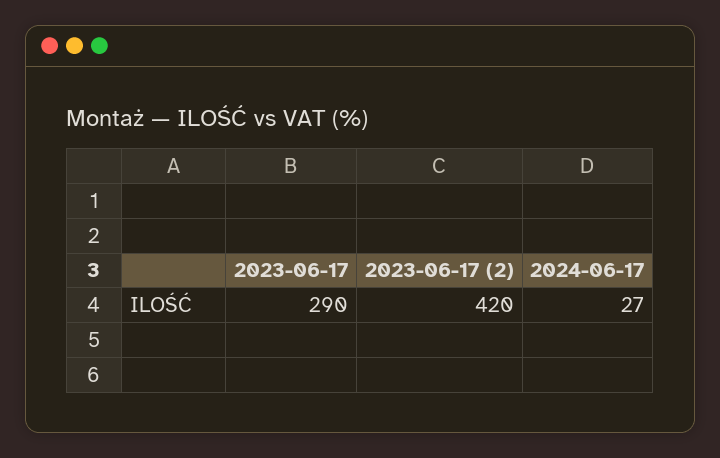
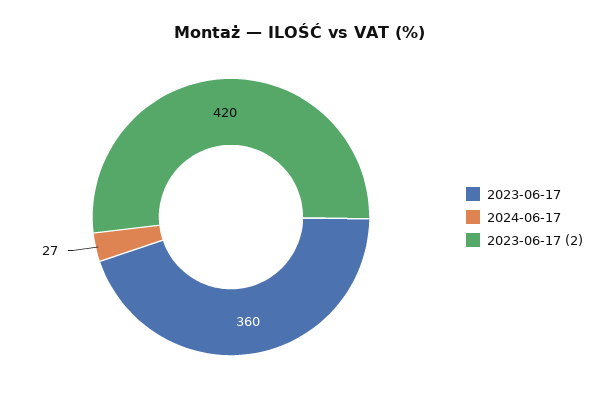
2023-06-17: 290 -> 360

